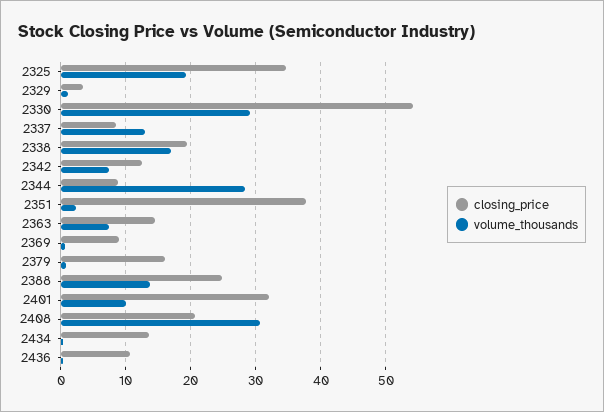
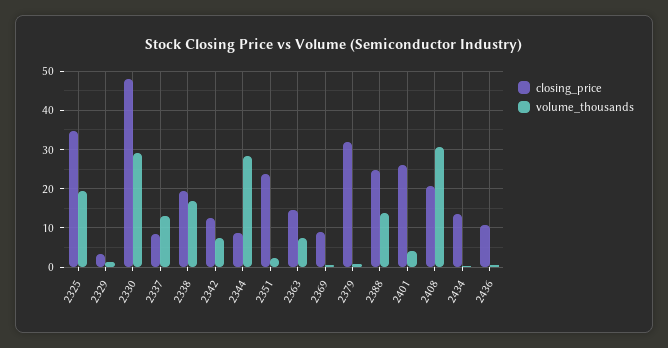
closing_price, 2330: 54 -> 48
closing_price, 2351: 38 -> 24
closing_price, 2379: 16 -> 32
closing_price, 2401: 32 -> 26
volume_thousands, 2401: 10 -> 4

